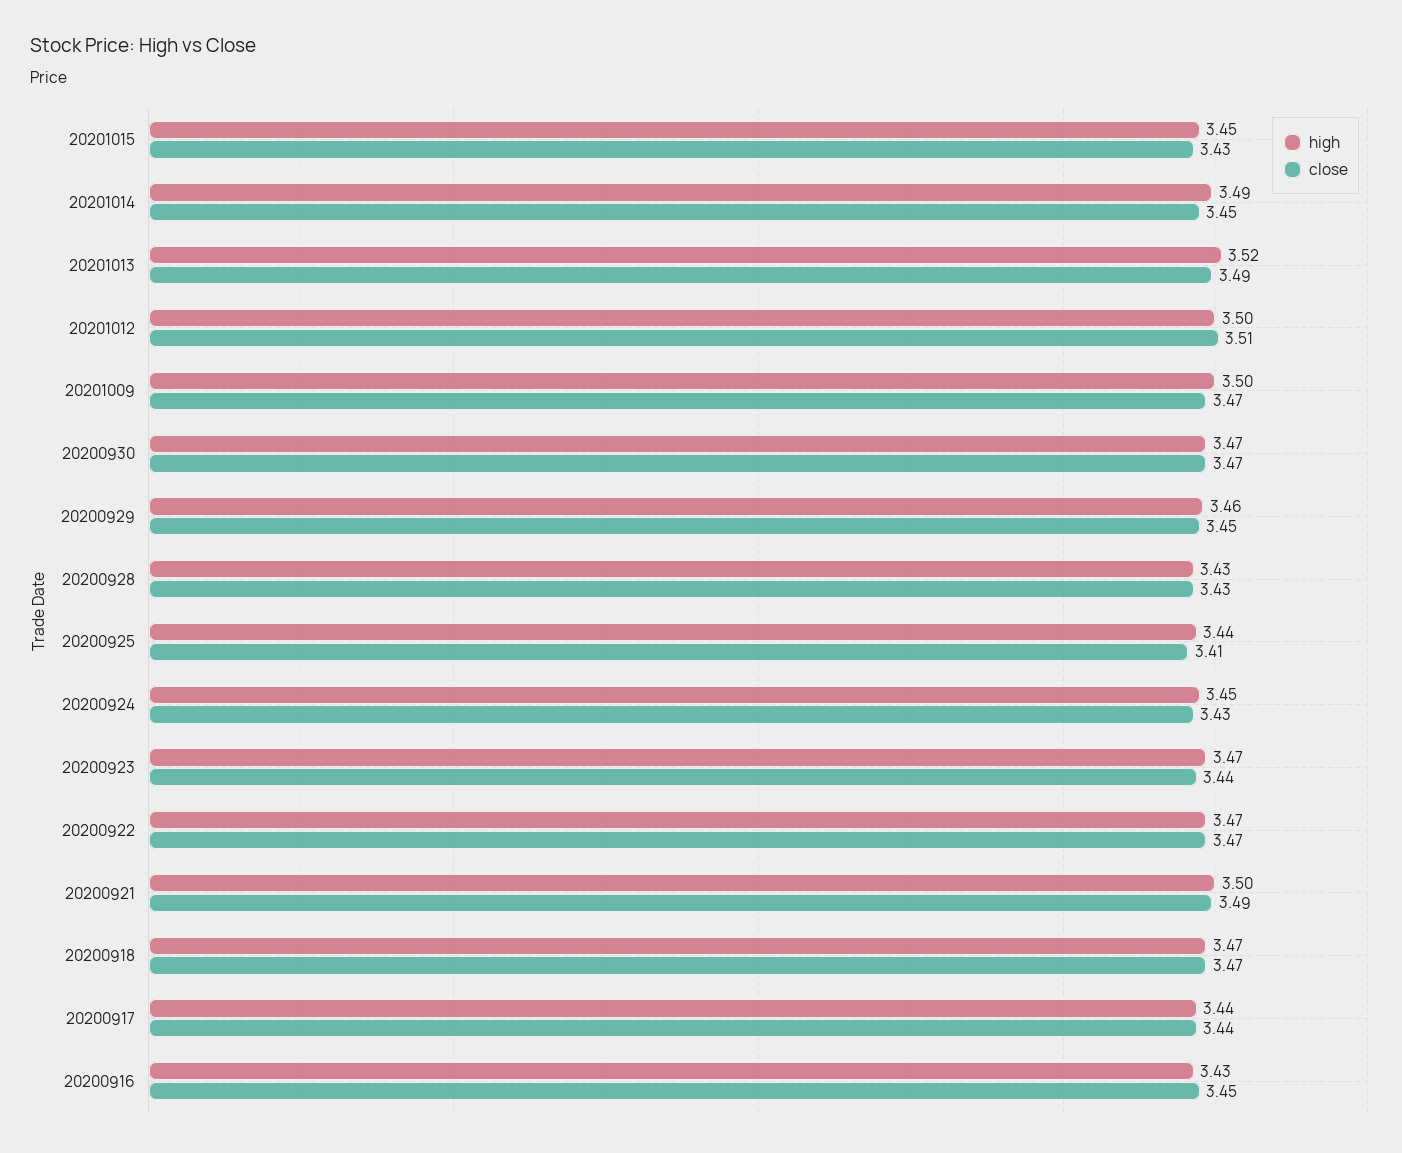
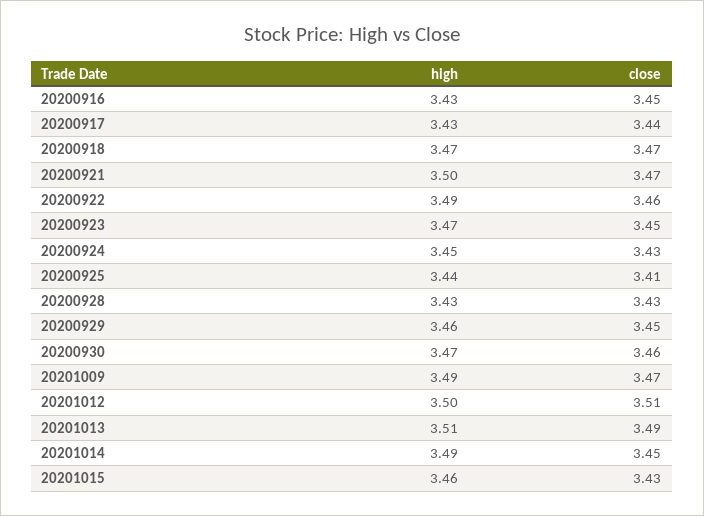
high, 20201015: 3.45 -> 3.46
high, 20201013: 3.52 -> 3.51
high, 20201009: 3.5 -> 3.49
close, 20200930: 3.47 -> 3.46
close, 20200923: 3.44 -> 3.45
high, 20200922: 3.47 -> 3.49
close, 20200922: 3.47 -> 3.46
close, 20200921: 3.49 -> 3.47
high, 20200917: 3.44 -> 3.43

